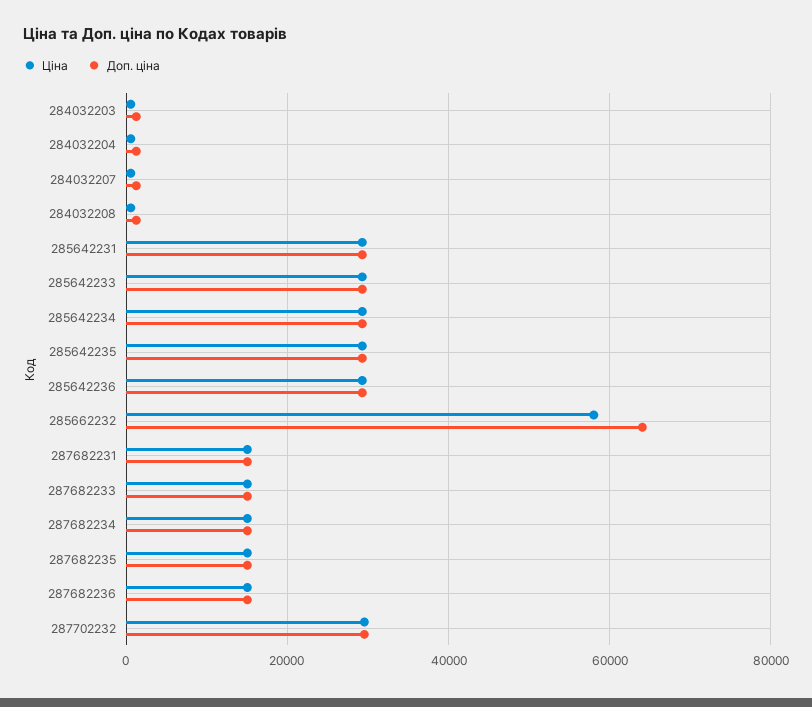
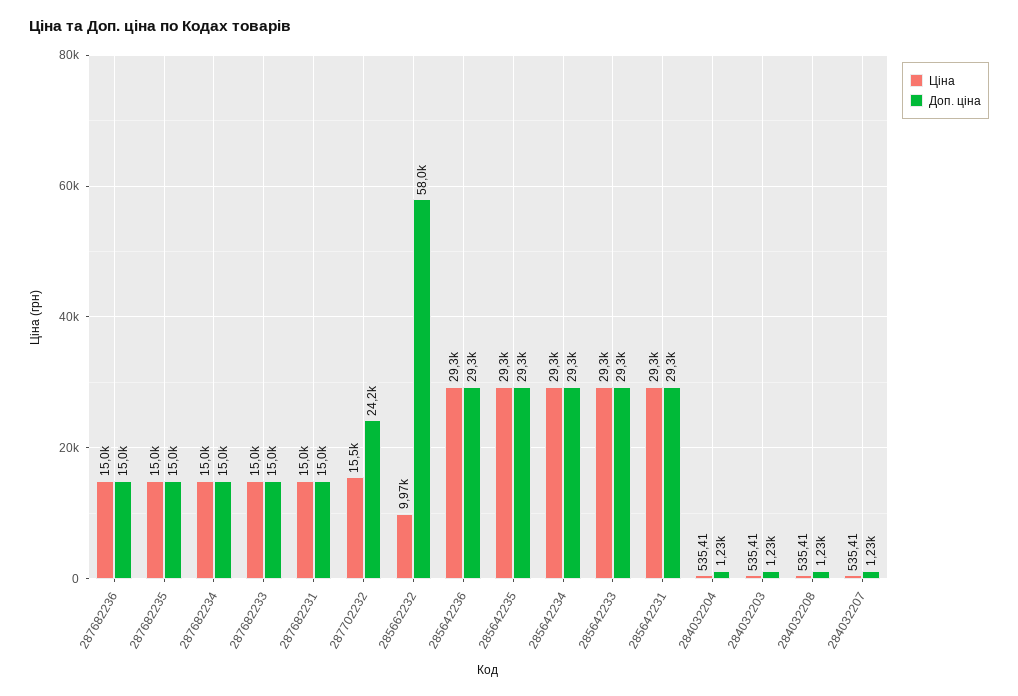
Ціна, 285662232: 58000 -> 9970
Доп. ціна, 285662232: 64000 -> 58000
Ціна, 287702232: 30000 -> 15500
Доп. ціна, 287702232: 30000 -> 24200

